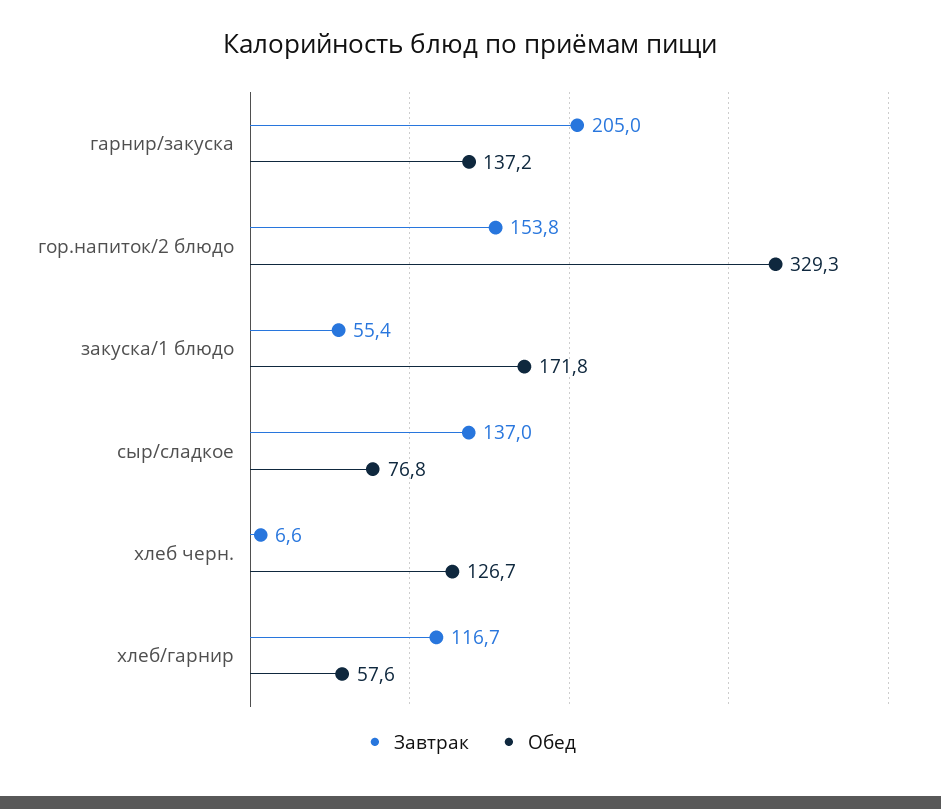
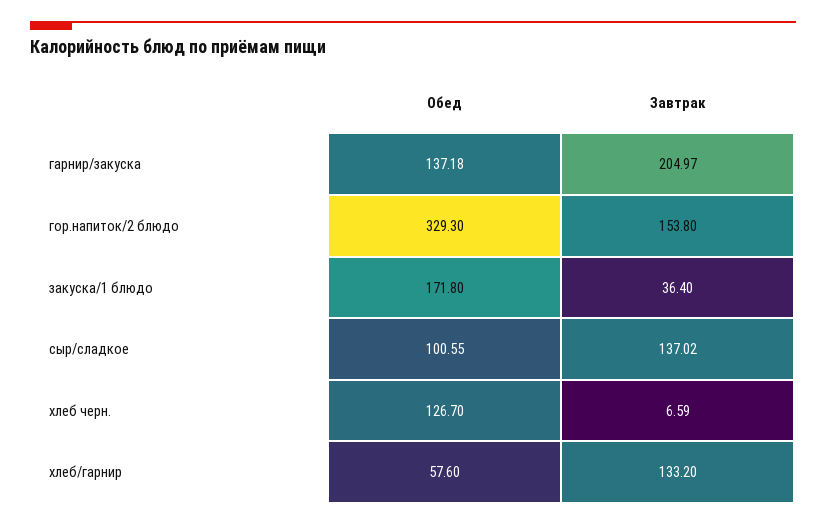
Завтрак, закуска/1 блюдо: 55.4 -> 36.4
Обед, сыр/сладкое: 76.8 -> 100.55
Завтрак, хлеб/гарнир: 116.7 -> 133.2

